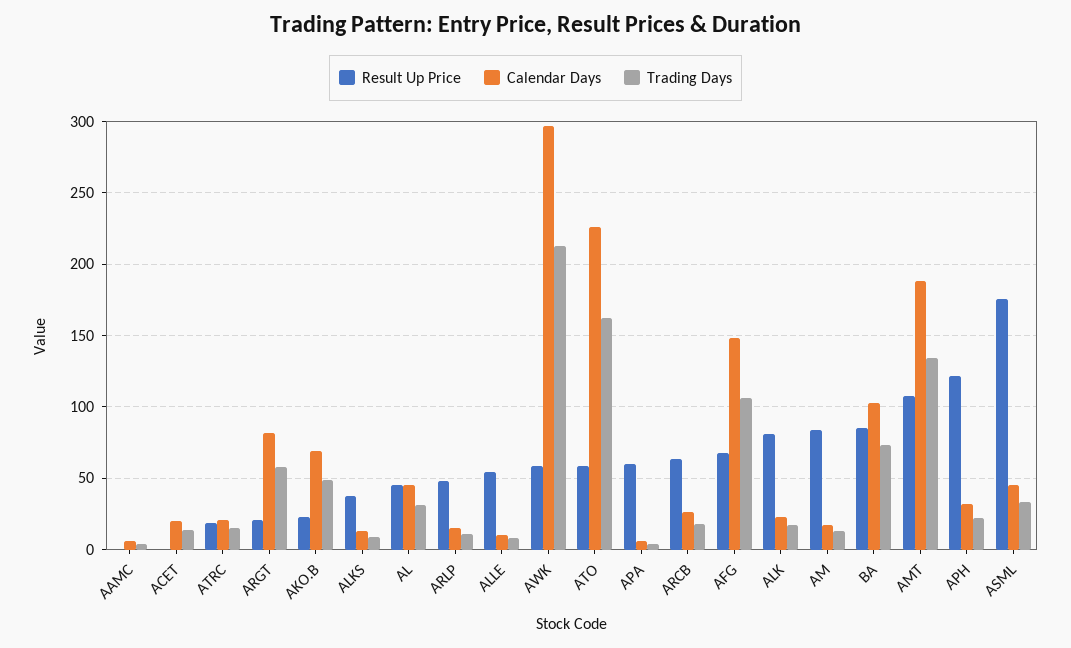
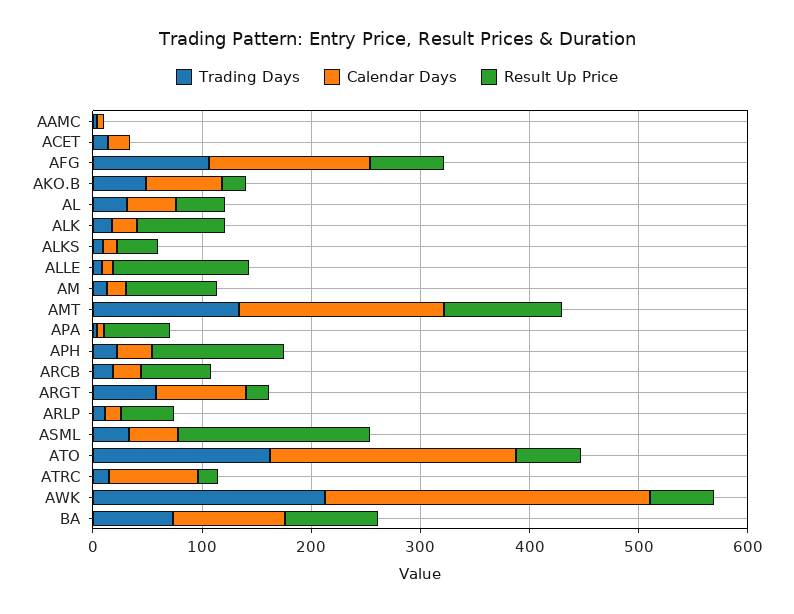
Calendar Days, ATRC: 20 -> 80
Result Up Price, ALLE: 55 -> 120

